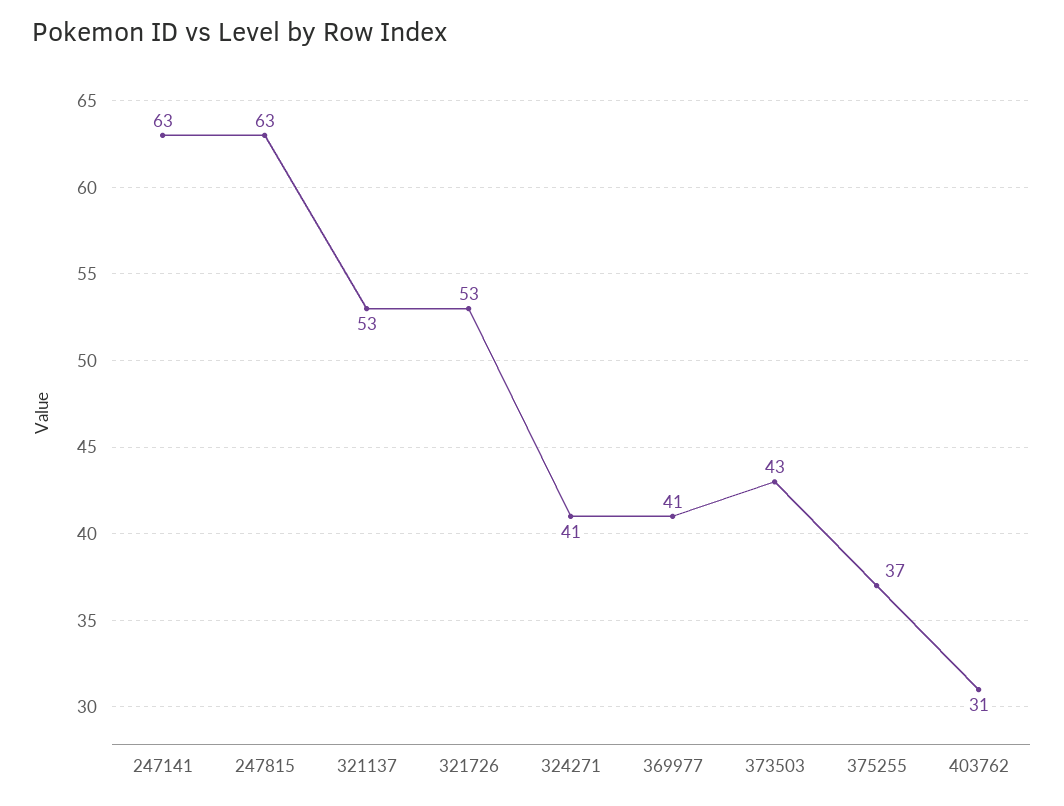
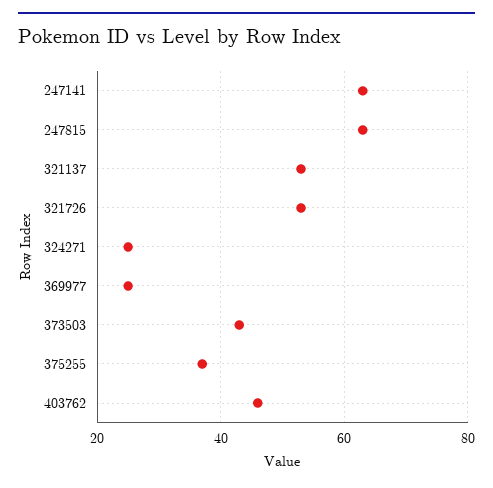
324271: 41 -> 25
369977: 41 -> 25
403762: 31 -> 45

